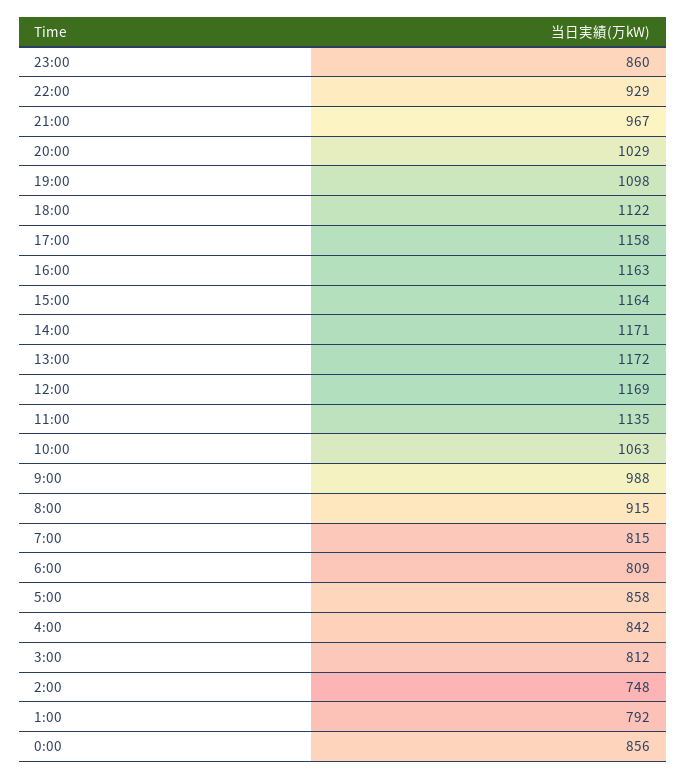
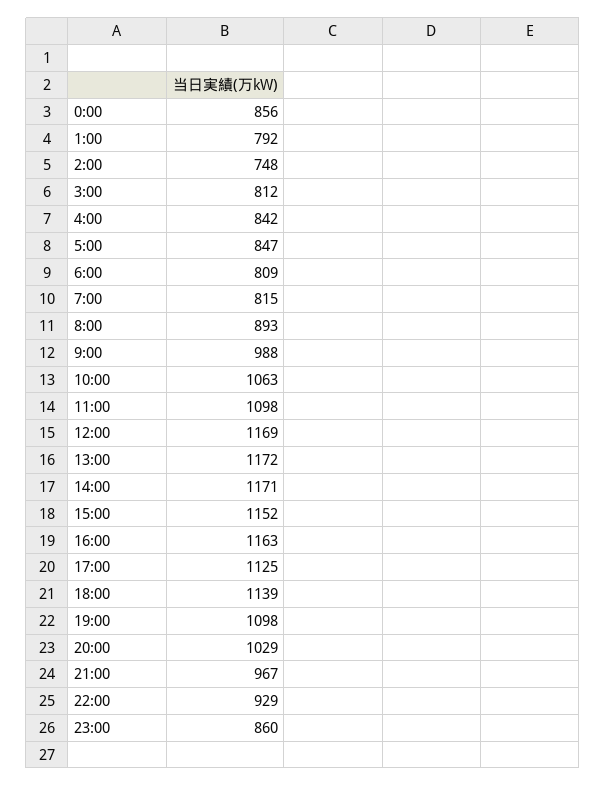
18:00: 1122 -> 1139
17:00: 1158 -> 1125
15:00: 1164 -> 1152
11:00: 1135 -> 1098
8:00: 915 -> 893
5:00: 858 -> 847

